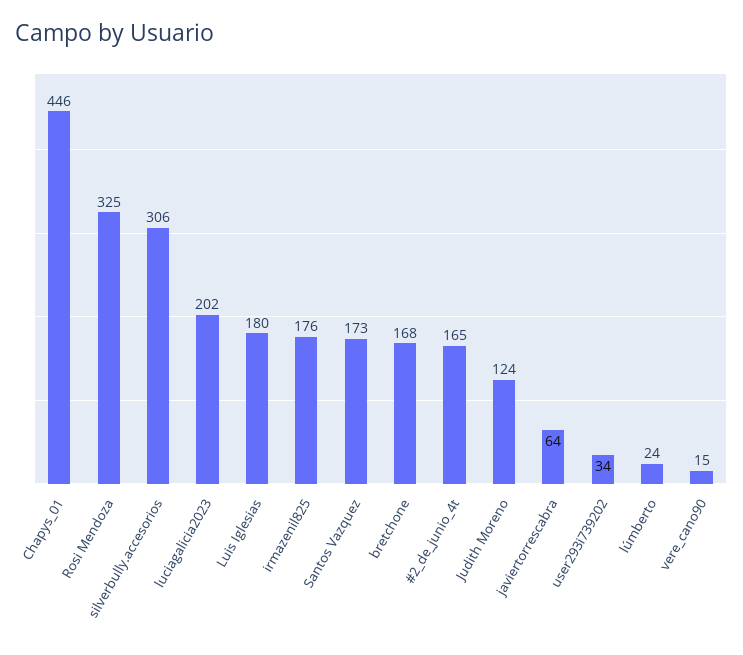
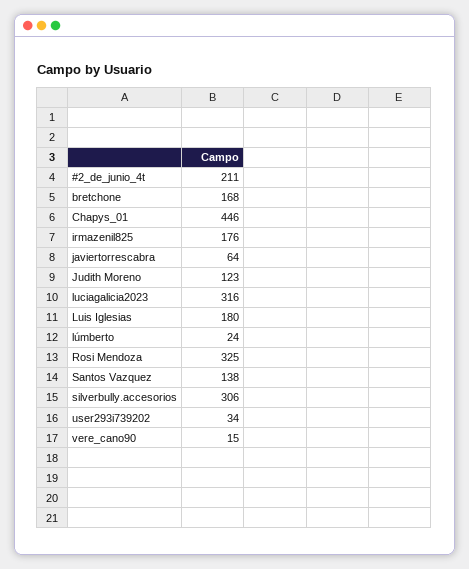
luciagalicia2023: 202 -> 316
Santos Vazquez: 173 -> 138
#2_de_junio_4t: 165 -> 211
Judith Moreno: 124 -> 123

